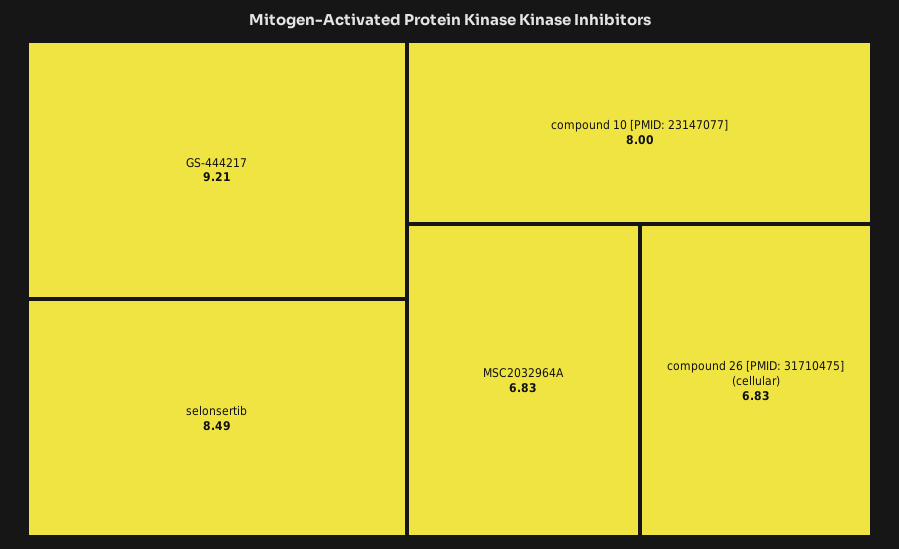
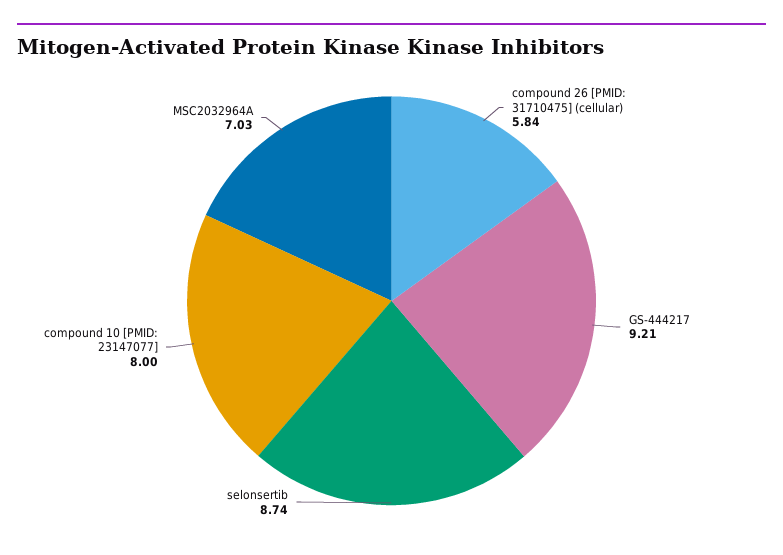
selonsertib: 8.49 -> 8.74
MSC2032964A: 6.83 -> 7.03
compound 26 [PMID: 31710475] (cellular): 6.83 -> 5.84

